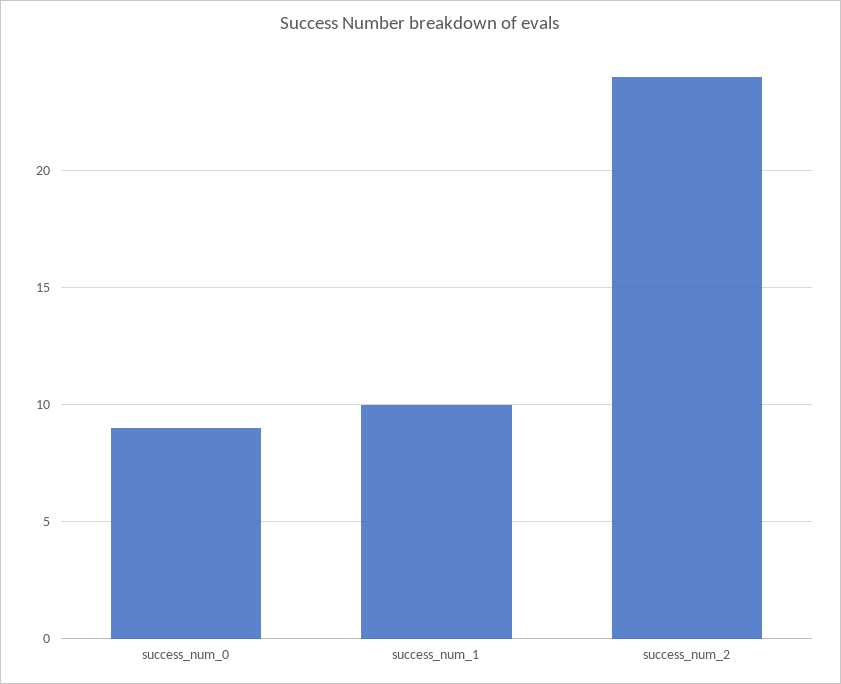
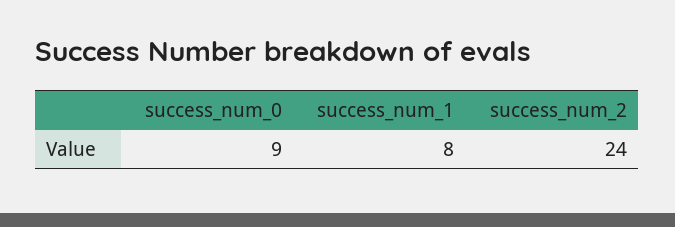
success_num_1: 10 -> 8

